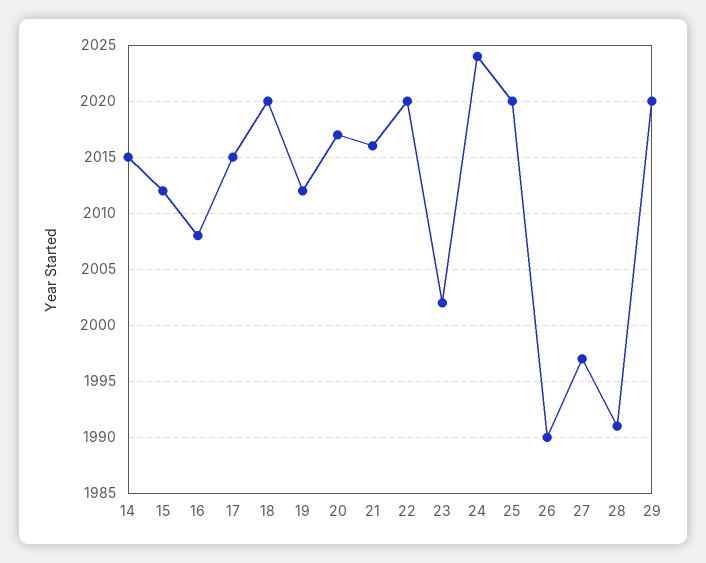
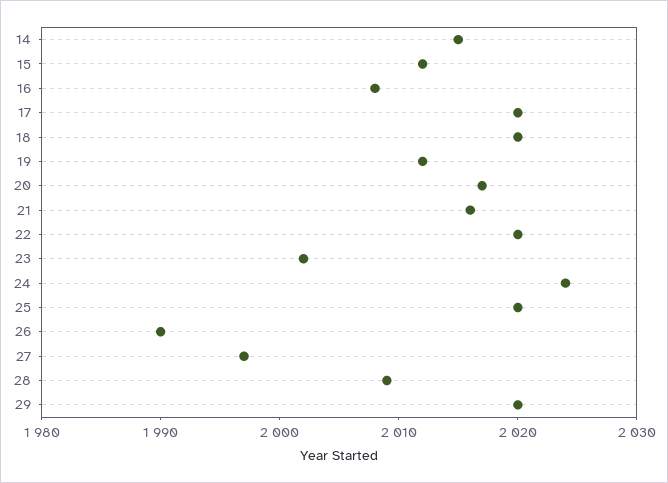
17: 2015 -> 2020
28: 1991 -> 2009

